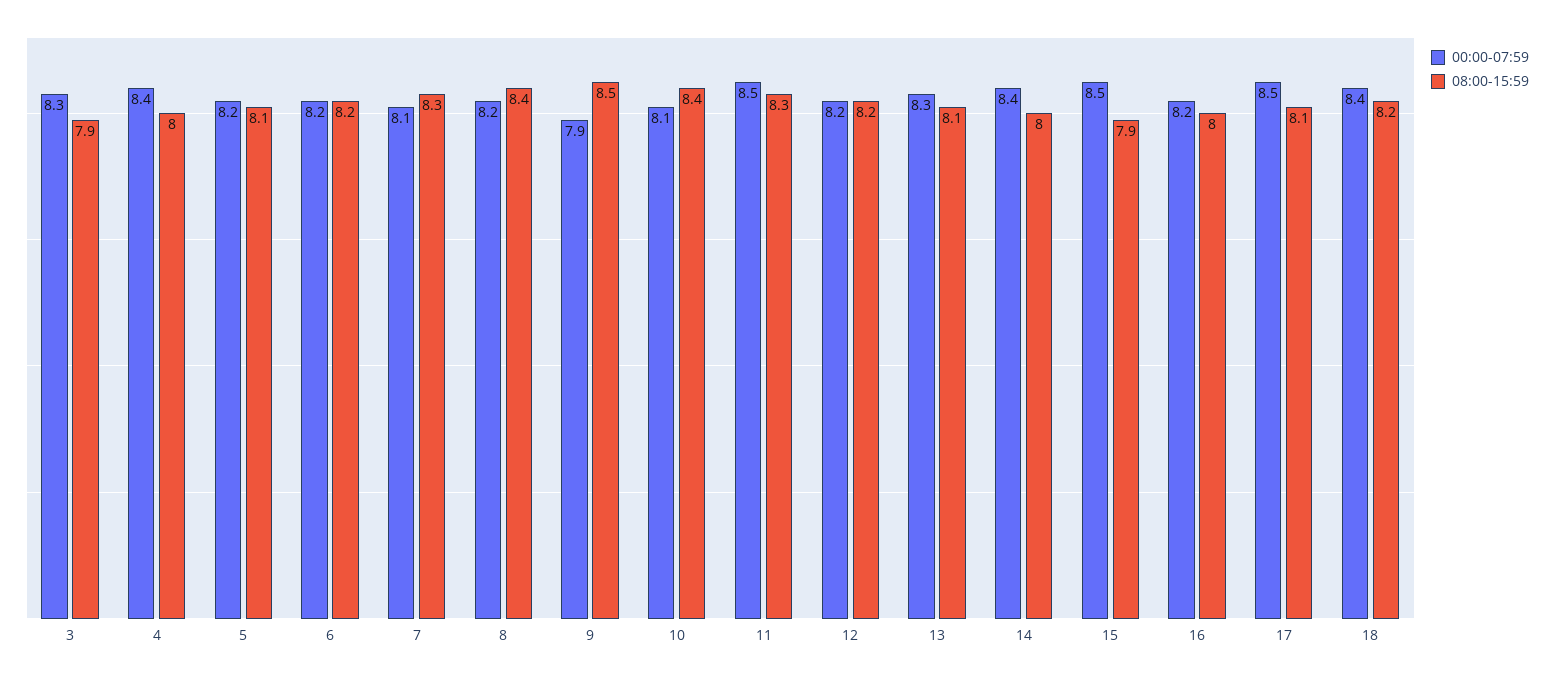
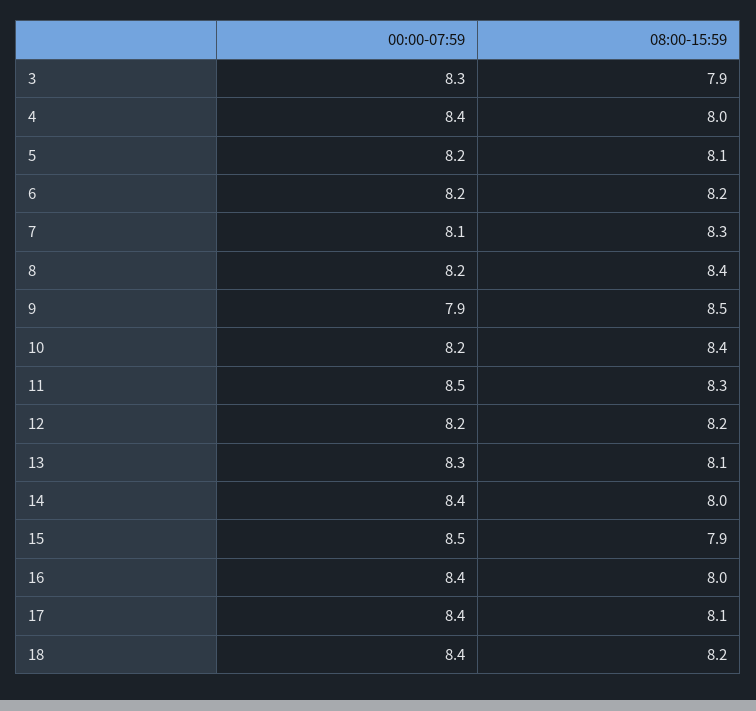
00:00-07:59, 10: 8.1 -> 8.2
00:00-07:59, 16: 8.2 -> 8.4
00:00-07:59, 17: 8.5 -> 8.4

